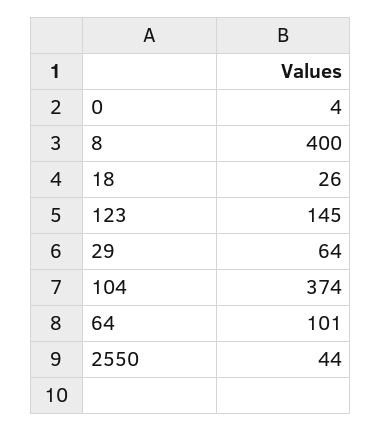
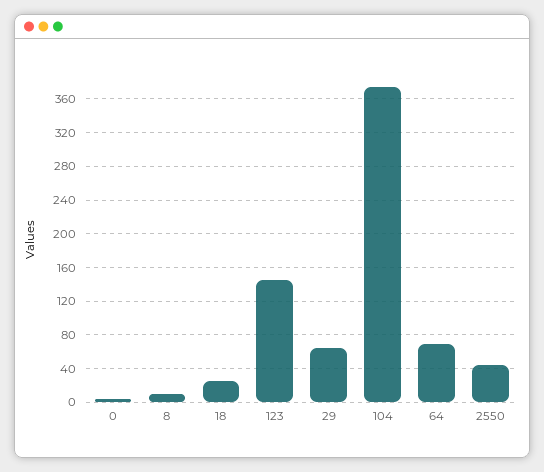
8: 400 -> 10
64: 101 -> 70

